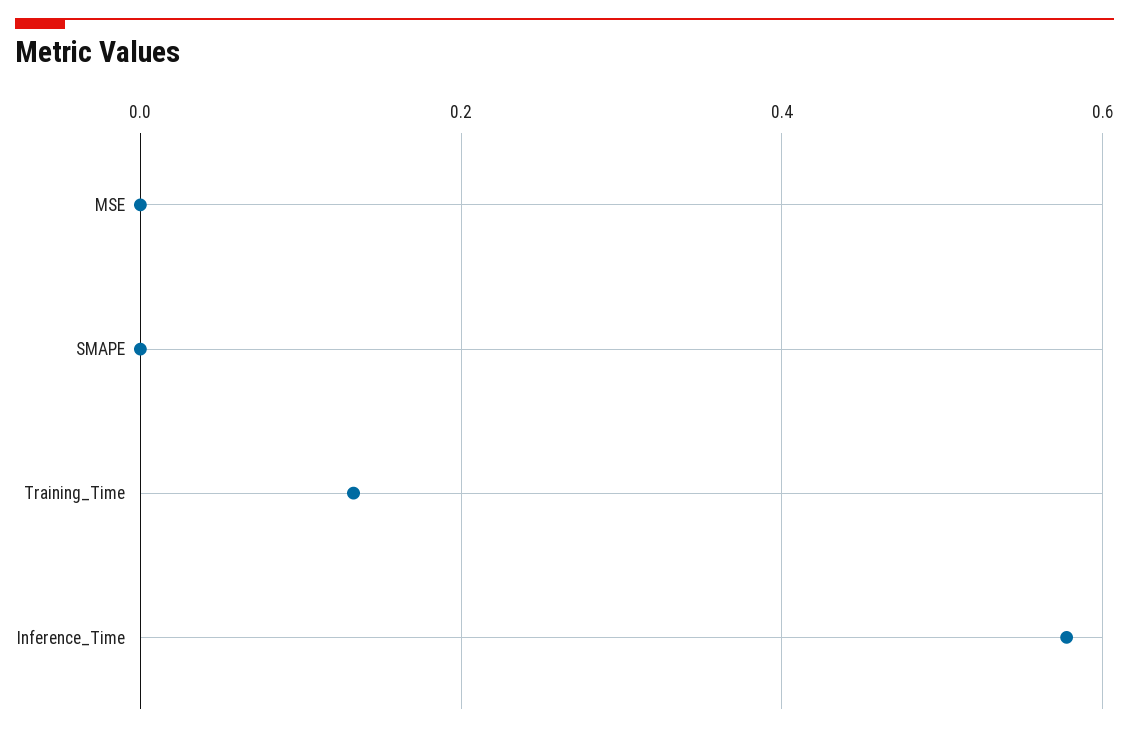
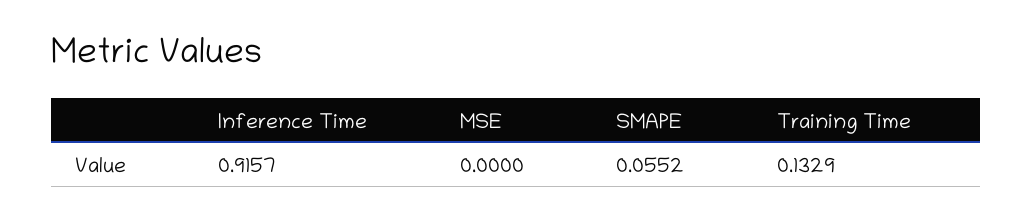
SMAPE: 0 -> 0.0552
Inference_Time: 0.58 -> 0.9157

